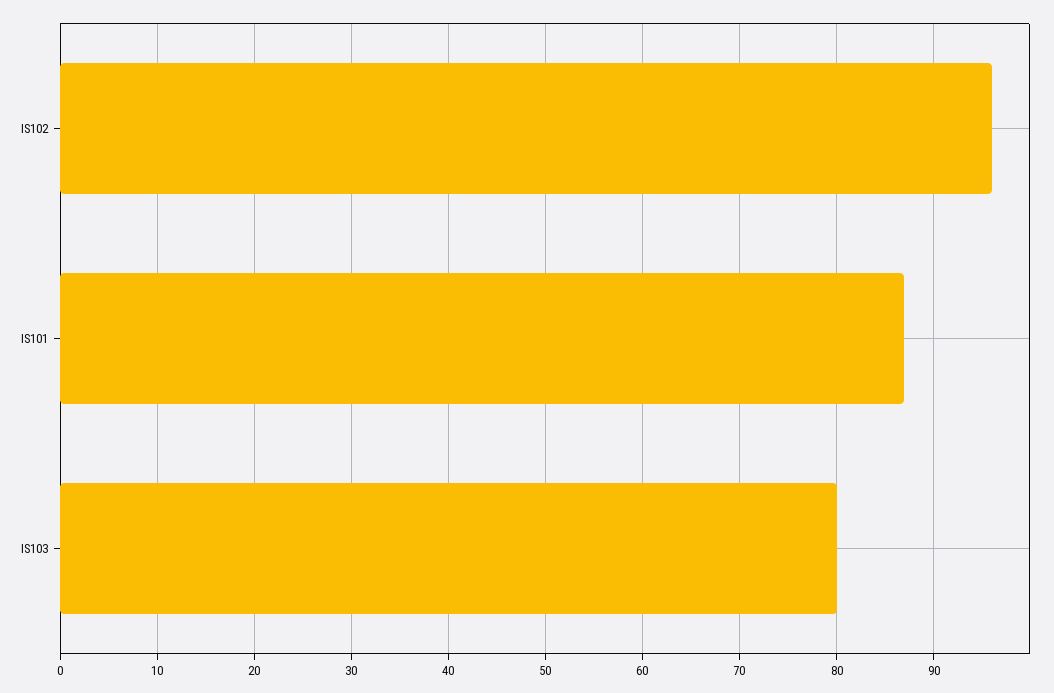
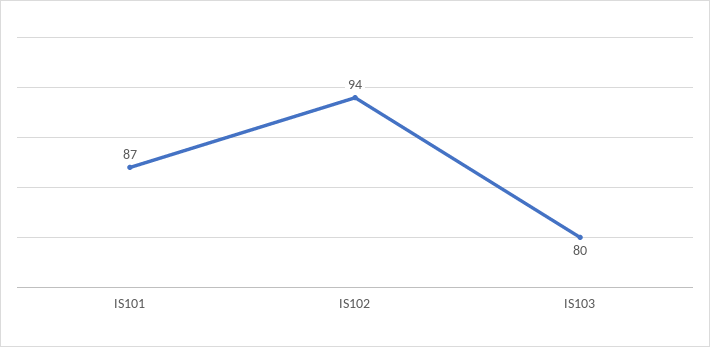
IS102: 96 -> 94

